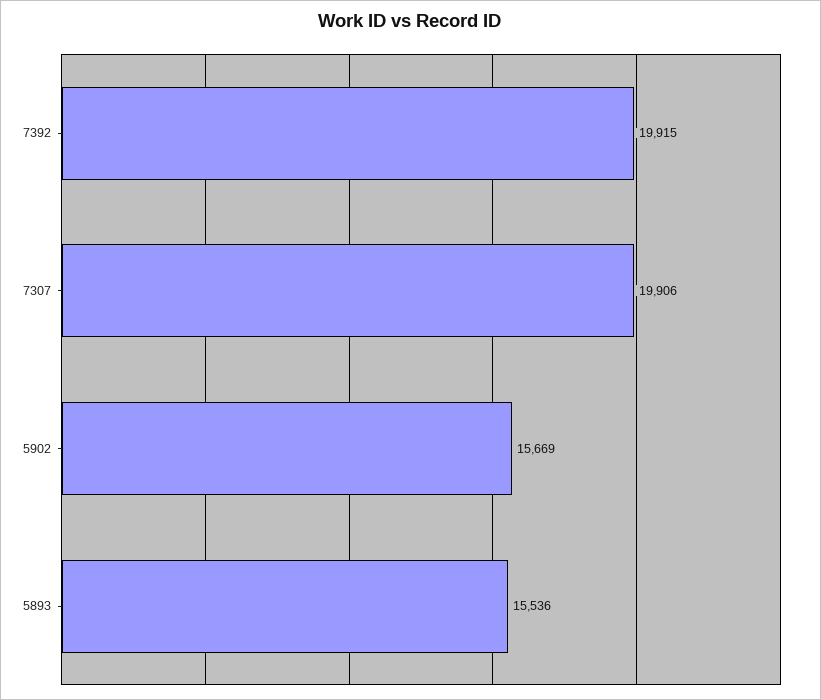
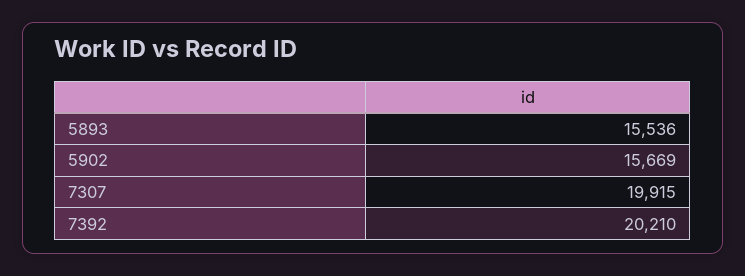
7392: 19915 -> 20210
7307: 19906 -> 19915

